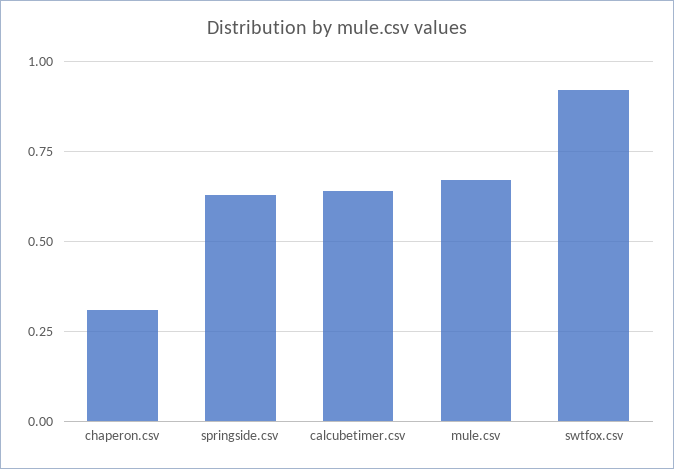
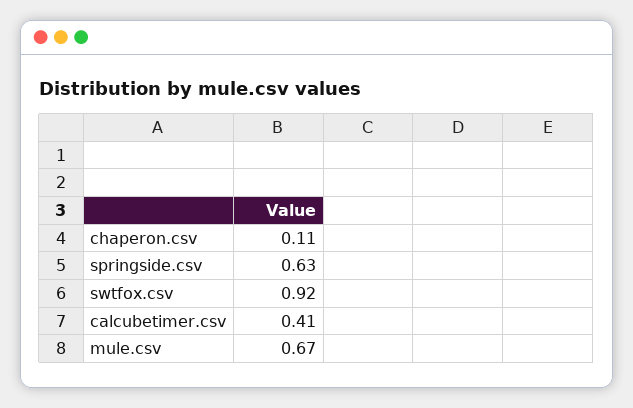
chaperon.csv: 0.3 -> 0.11
calcubetimer.csv: 0.65 -> 0.41

